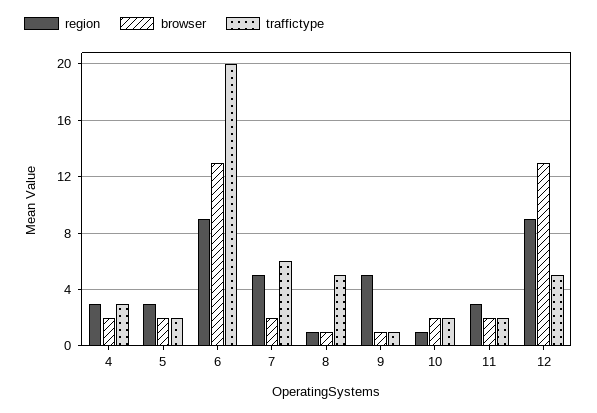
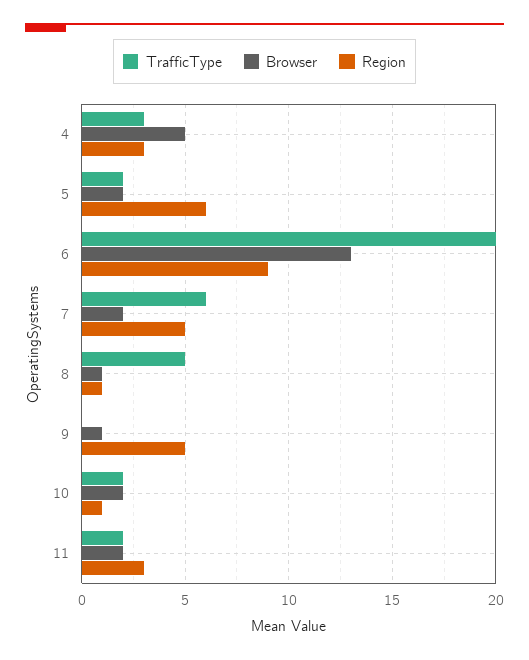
browser, 4: 2 -> 5
region, 5: 3 -> 6
traffictype, 9: 1 -> 0
region, 12: 9 -> none
browser, 12: 13 -> none
traffictype, 12: 5 -> none

